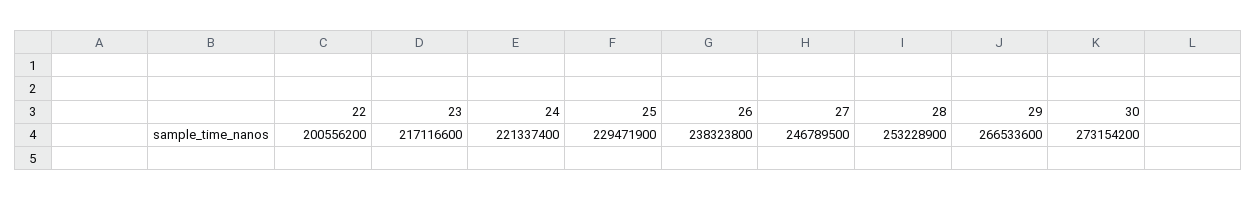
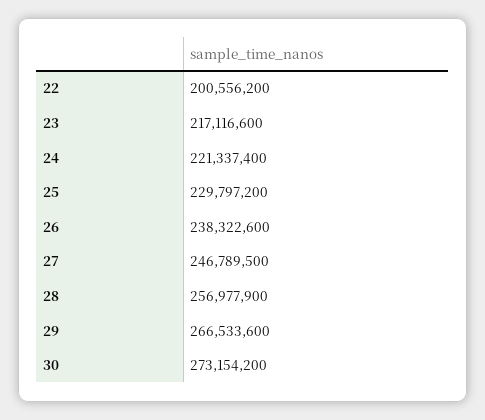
25: 229471900 -> 229797200
26: 238323800 -> 238322600
28: 253228900 -> 256977900

